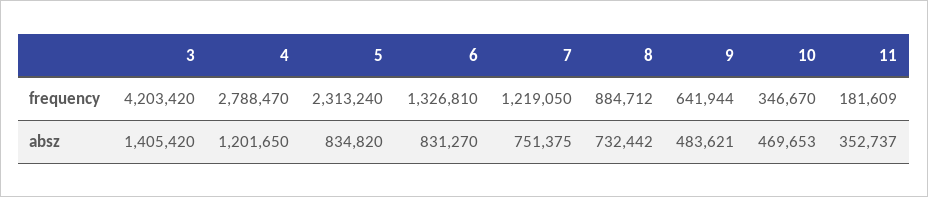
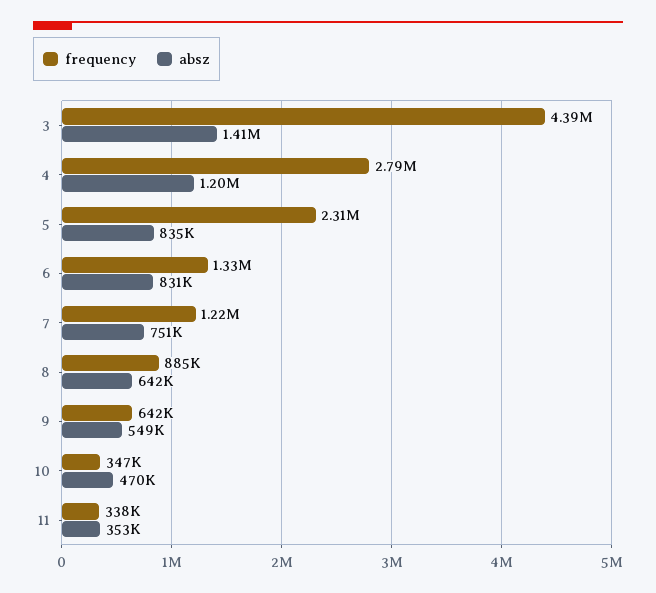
frequency, 3: 4203420 -> 4390000
frequency, 11: 181609 -> 338000
absz, 8: 732442 -> 642000
absz, 9: 483621 -> 549000

